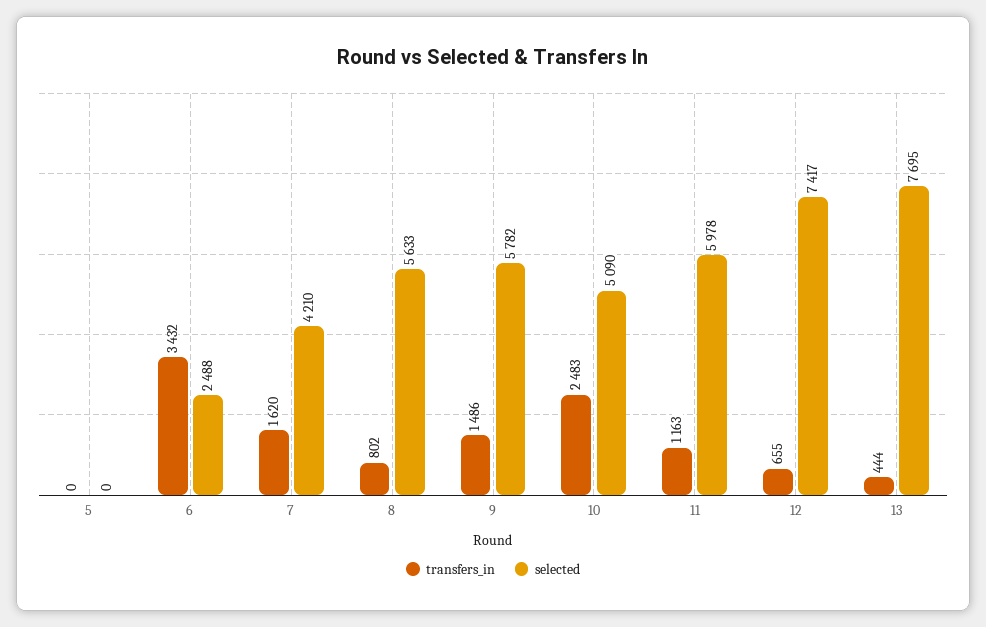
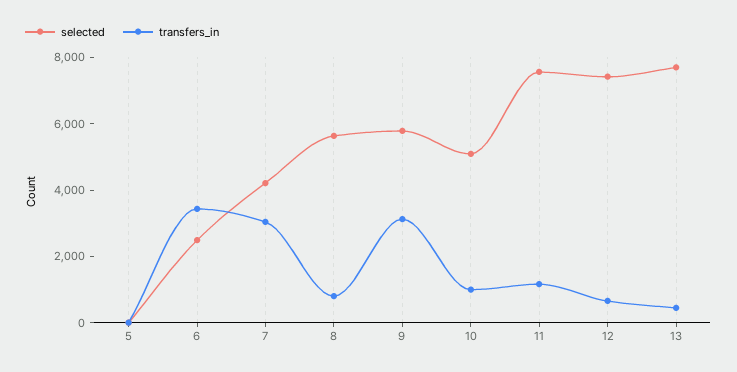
transfers_in, 7: 1620 -> 3000
transfers_in, 9: 1486 -> 3000
transfers_in, 10: 2483 -> 1000
selected, 11: 5978 -> 7500

